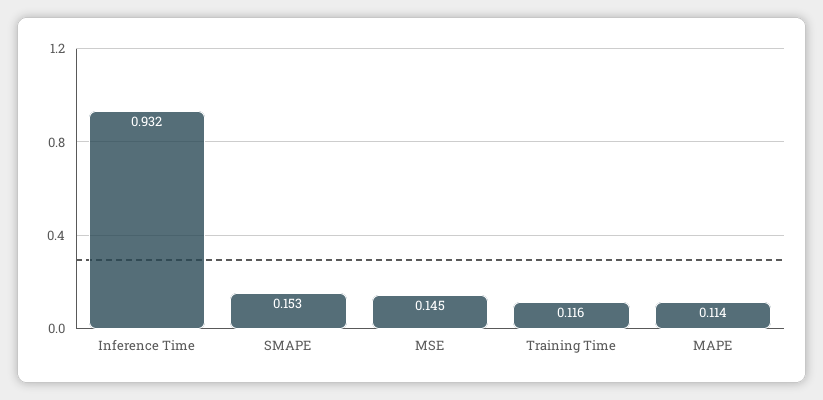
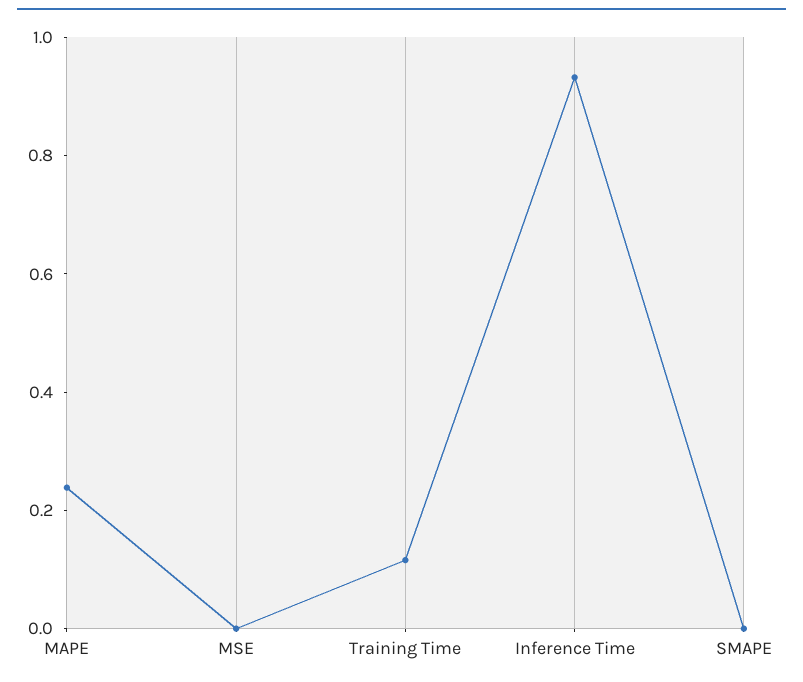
SMAPE: 0.153 -> 0
MSE: 0.145 -> 0
MAPE: 0.114 -> 0.25

